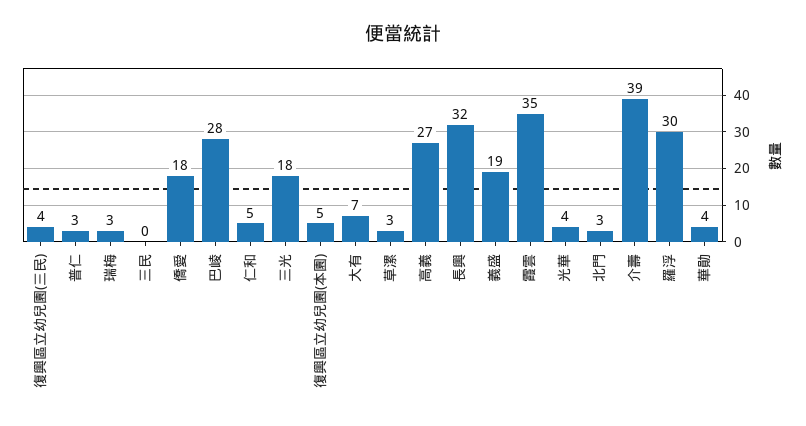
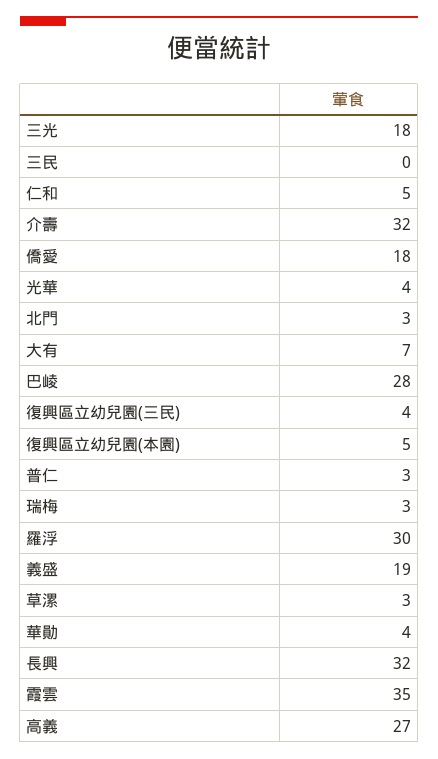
介壽: 39 -> 32

